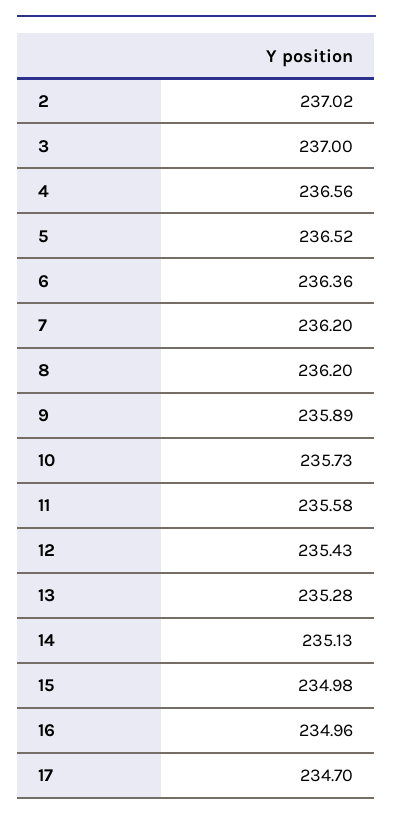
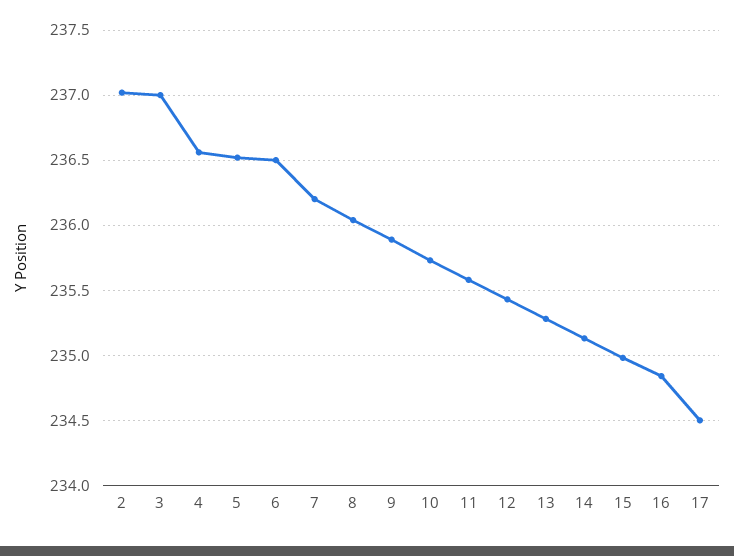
6: 236.36 -> 236.5
8: 236.2 -> 236.05
16: 234.96 -> 234.85
17: 234.7 -> 234.5

